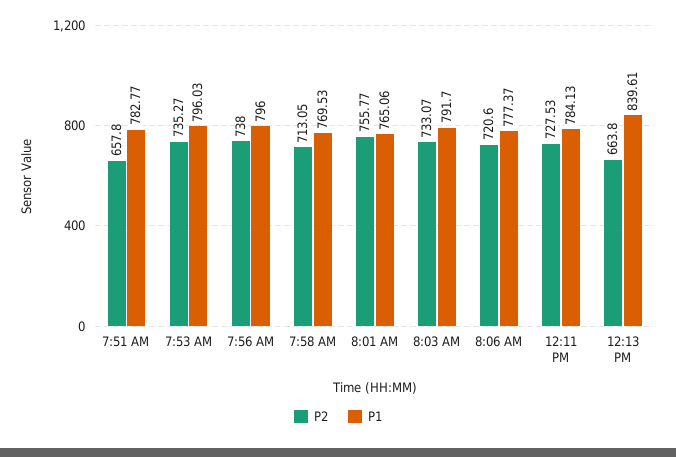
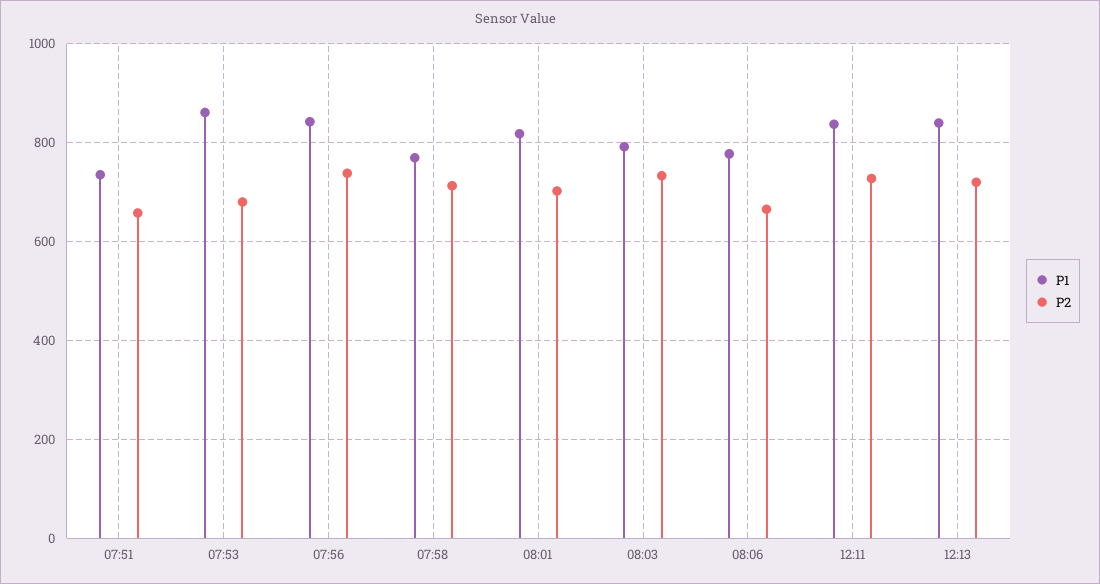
P1, 7:51 AM: 782.77 -> 740
P2, 7:53 AM: 735.27 -> 680
P1, 7:53 AM: 796.03 -> 860
P1, 7:56 AM: 796 -> 840
P2, 8:01 AM: 755.77 -> 700
P1, 8:01 AM: 765.06 -> 820
P2, 8:06 AM: 720.6 -> 660
P1, 12:11 PM: 784.13 -> 840
P2, 12:13 PM: 663.8 -> 720

